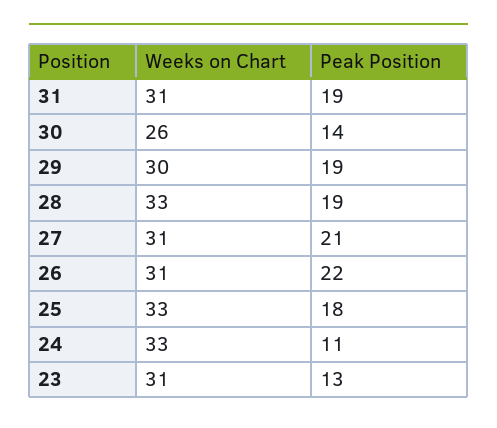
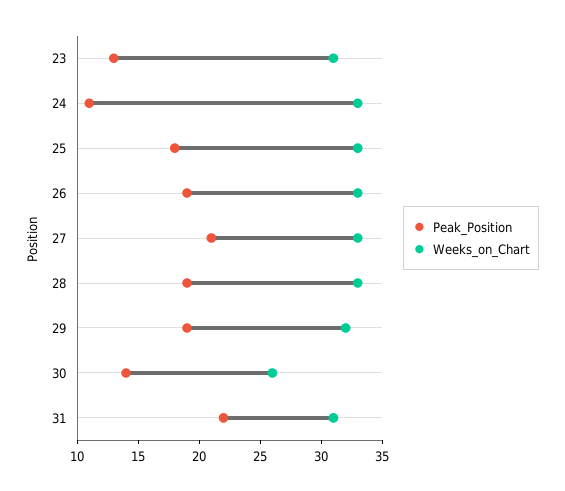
Peak Position, 31: 19 -> 22
Weeks on Chart, 29: 30 -> 32
Weeks on Chart, 27: 31 -> 33
Weeks on Chart, 26: 31 -> 33
Peak Position, 26: 22 -> 19

